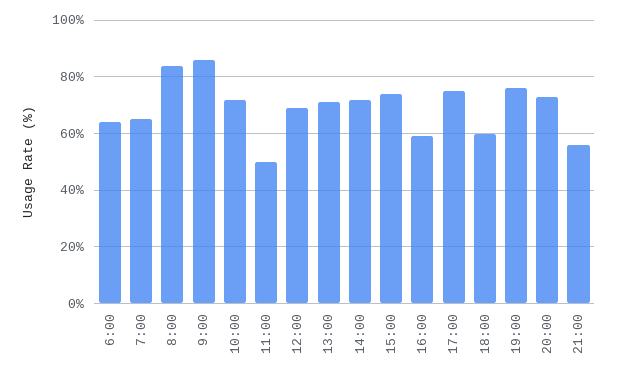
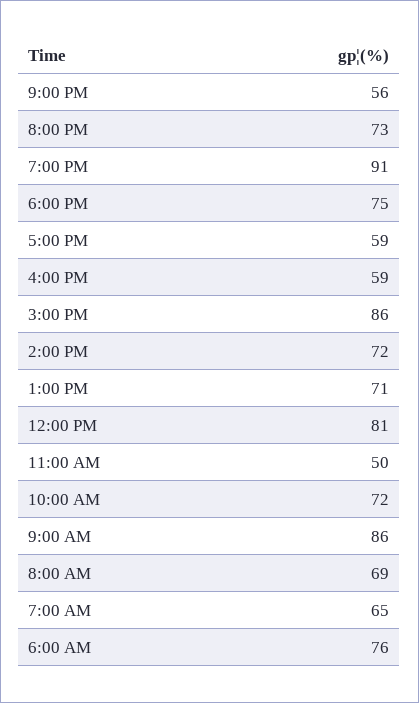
6:00: 65 -> 76
8:00: 85 -> 69
12:00: 70 -> 81
15:00: 75 -> 86
17:00: 75 -> 59
18:00: 60 -> 75
19:00: 75 -> 91

